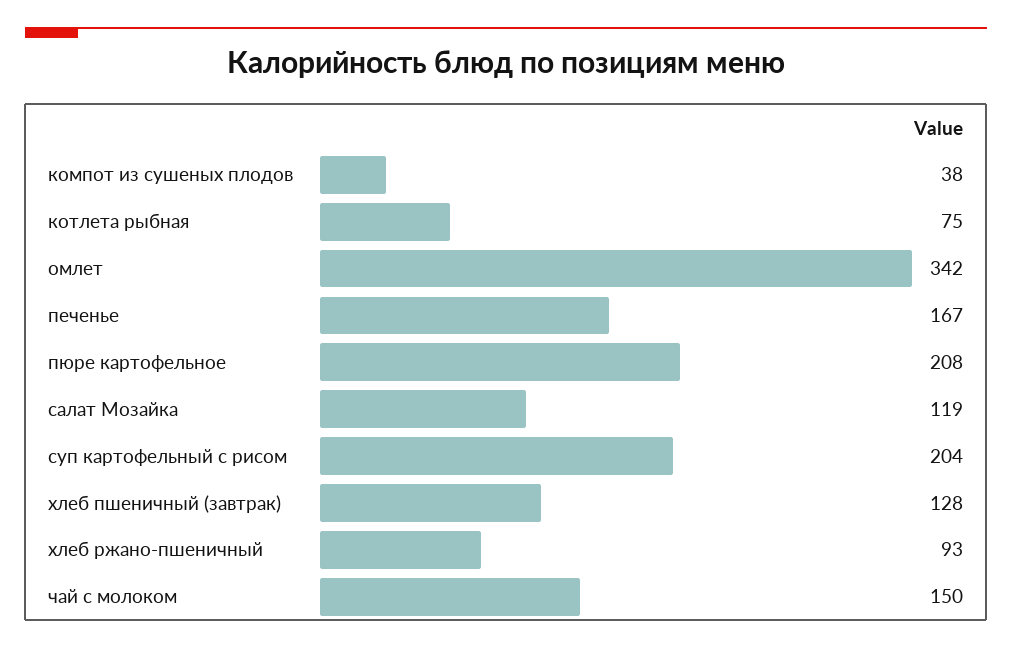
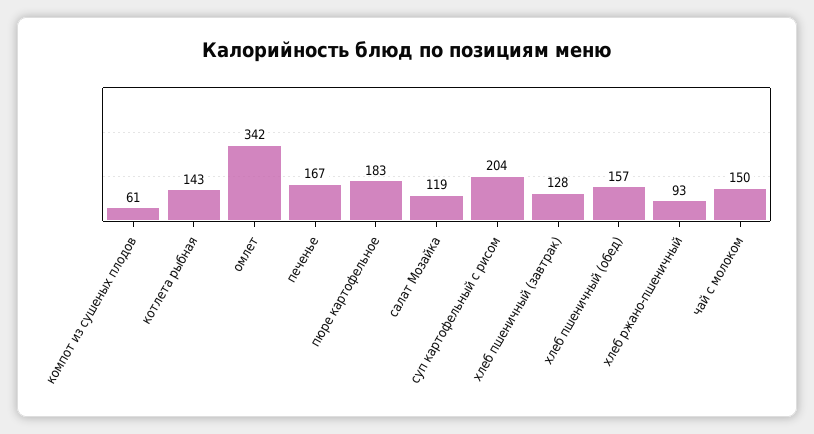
компот из сушеных плодов: 38 -> 61
котлета рыбная: 75 -> 143
пюре картофельное: 208 -> 183
хлеб пшеничный (обед): none -> 157

